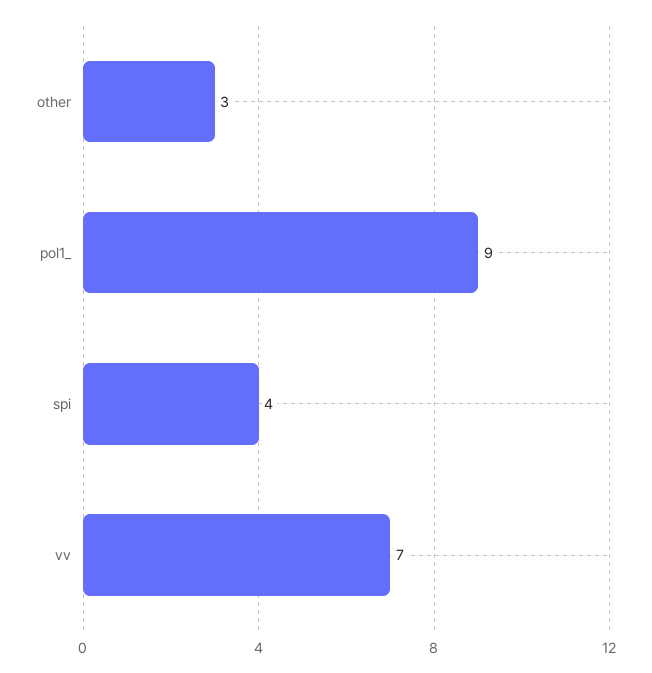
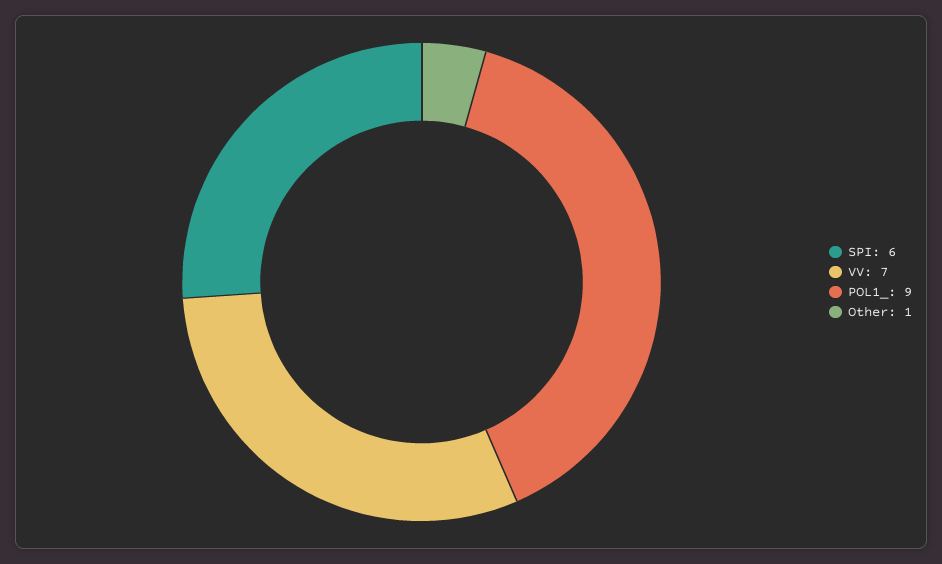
other: 3 -> 1
spi: 4 -> 6

